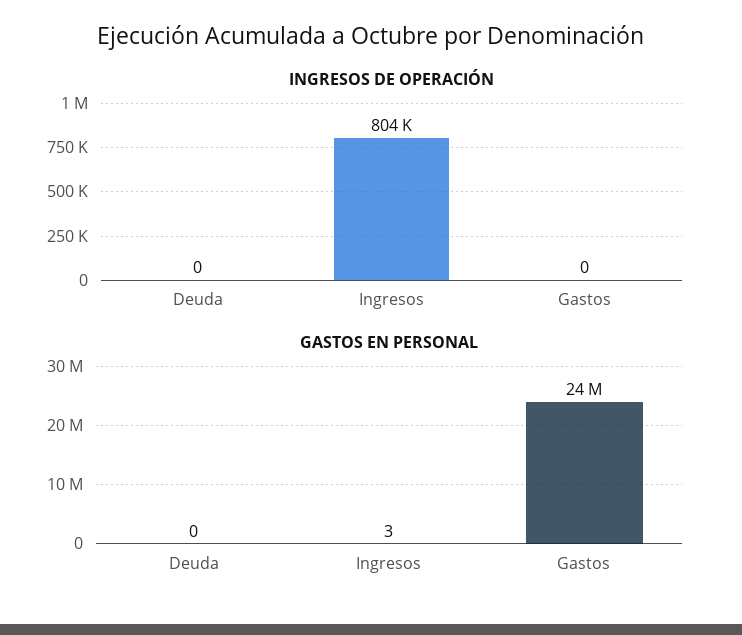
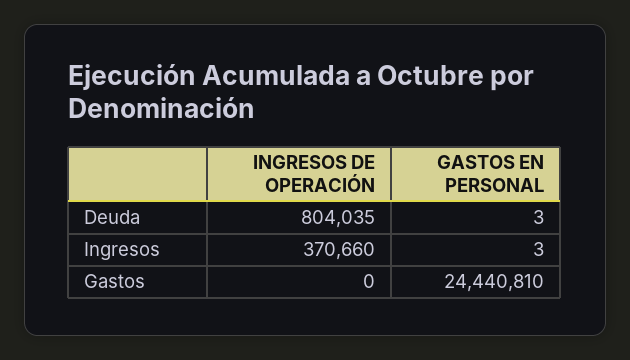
INGRESOS DE OPERACIÓN, Deuda: 0 -> 804035
INGRESOS DE OPERACIÓN, Ingresos: 804000 -> 370660
GASTOS EN PERSONAL, Deuda: 0 -> 3

